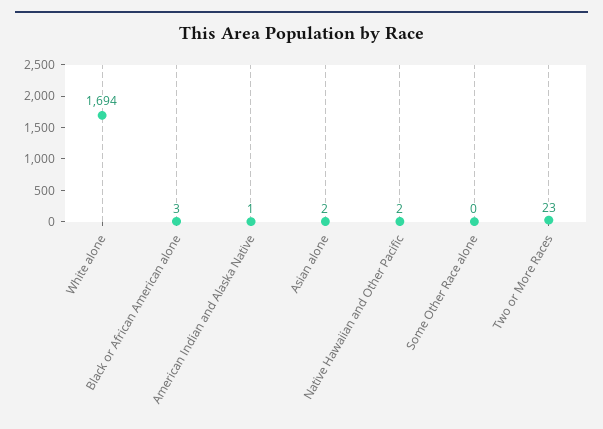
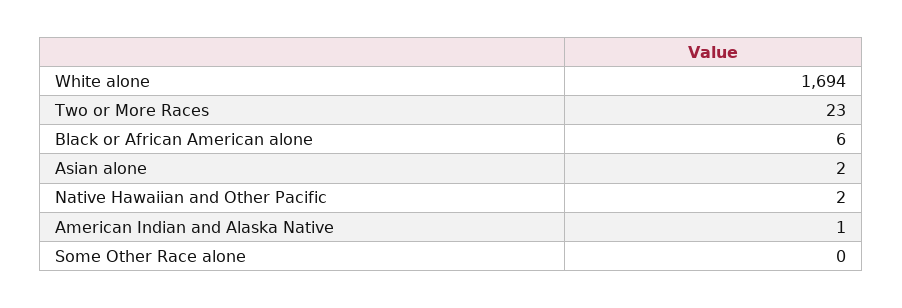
Black or African American alone: 3 -> 6

